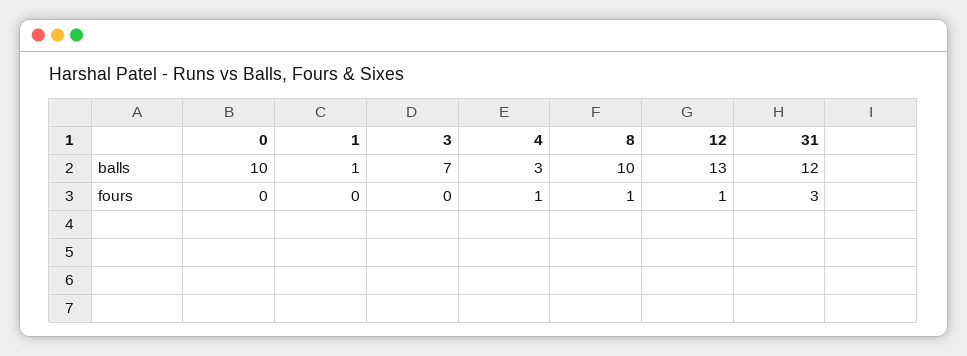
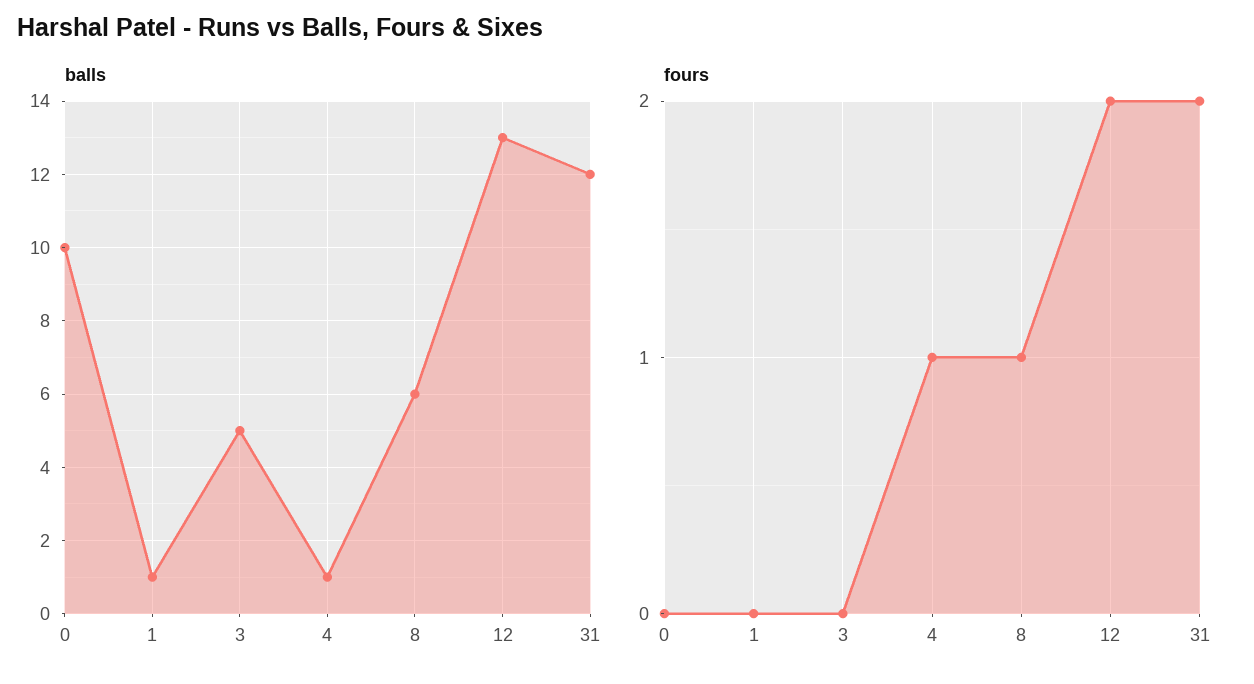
balls, 3: 7 -> 5
balls, 4: 3 -> 1
balls, 8: 10 -> 6
fours, 12: 1 -> 2
fours, 31: 3 -> 2

